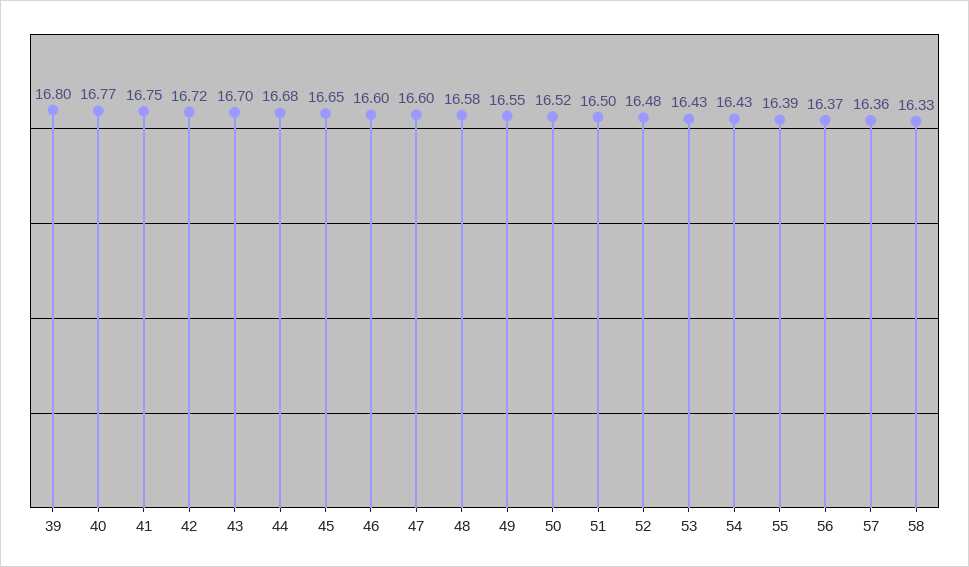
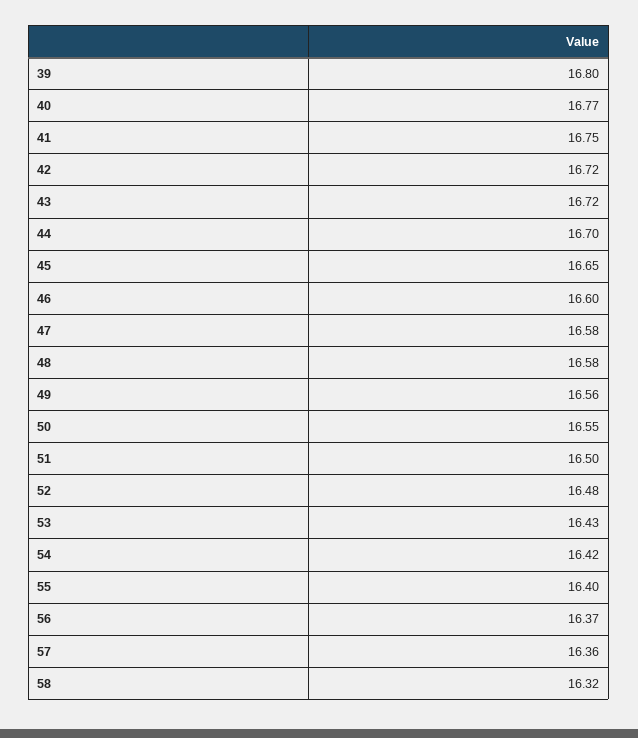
43: 16.7 -> 16.72
44: 16.68 -> 16.7
47: 16.6 -> 16.58
49: 16.55 -> 16.56
50: 16.52 -> 16.55
54: 16.43 -> 16.42
55: 16.39 -> 16.4
58: 16.33 -> 16.32

